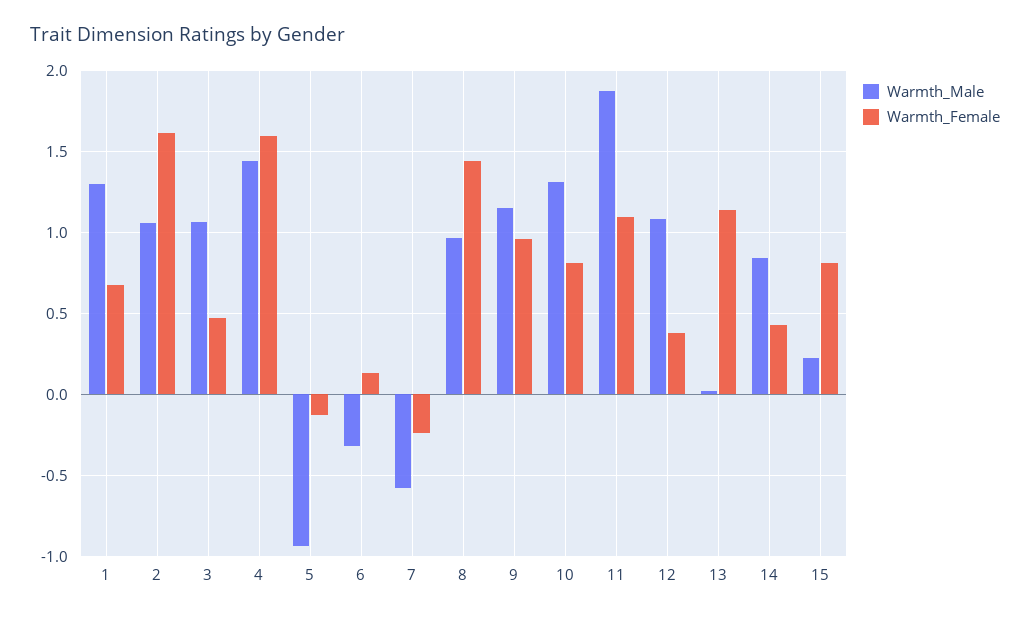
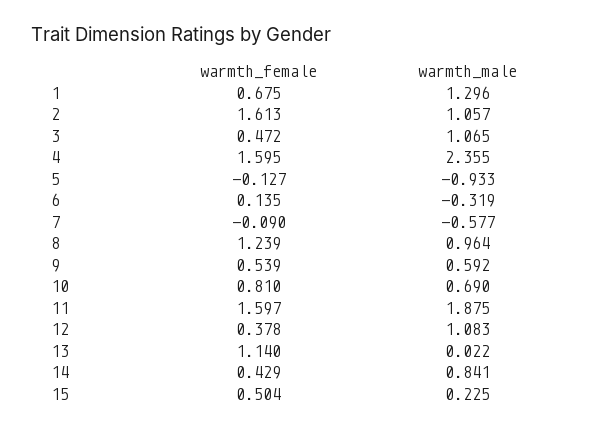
Warmth_Male, 4: 1.45 -> 2.355
Warmth_Female, 7: -0.25 -> -0.09
Warmth_Female, 8: 1.45 -> 1.239
Warmth_Male, 9: 1.15 -> 0.592
Warmth_Female, 9: 0.95 -> 0.539
Warmth_Male, 10: 1.3 -> 0.69
Warmth_Female, 11: 1.1 -> 1.597
Warmth_Female, 15: 0.8 -> 0.504

